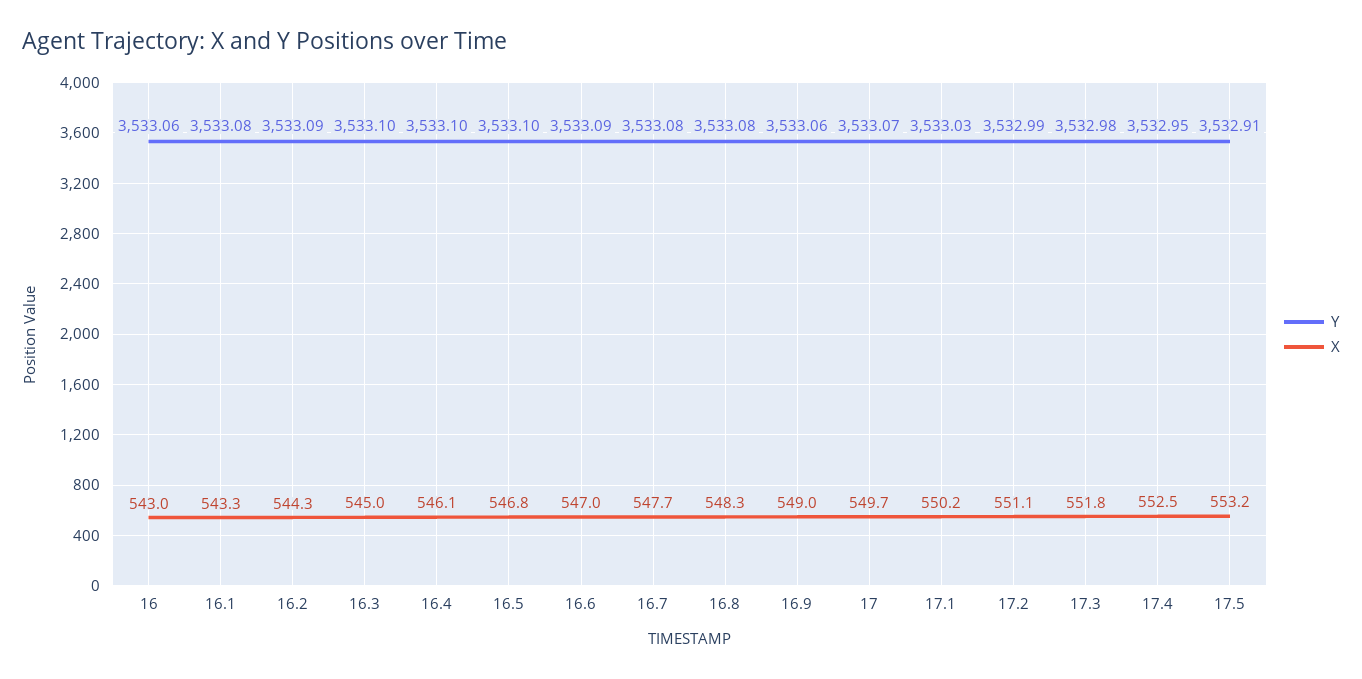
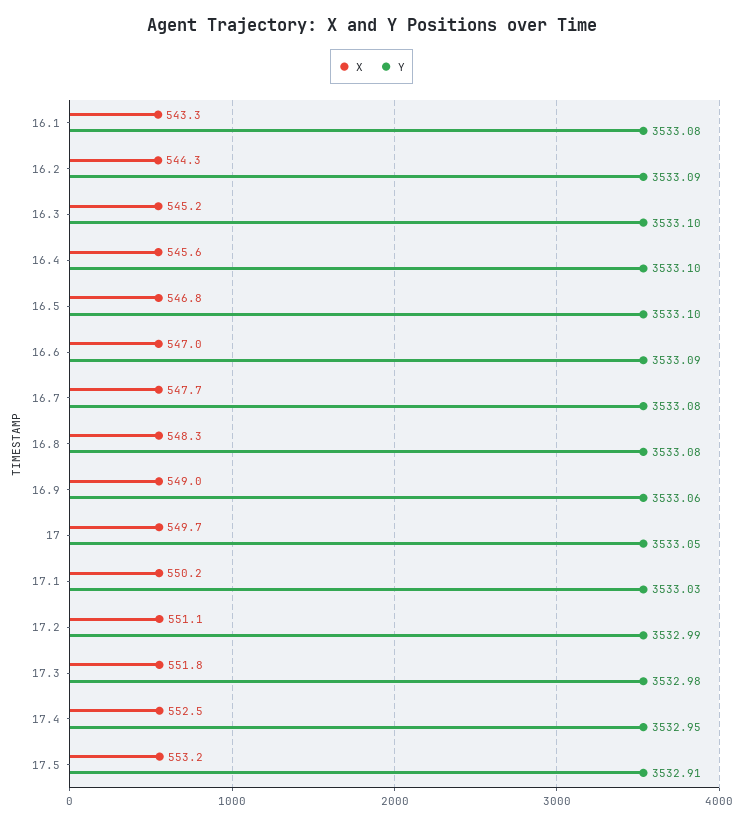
Y, 16: 3533.06 -> none
X, 16: 543 -> none
X, 16.3: 545 -> 545.2
X, 16.4: 546.1 -> 545.6
Y, 17: 3533.07 -> 3533.05

